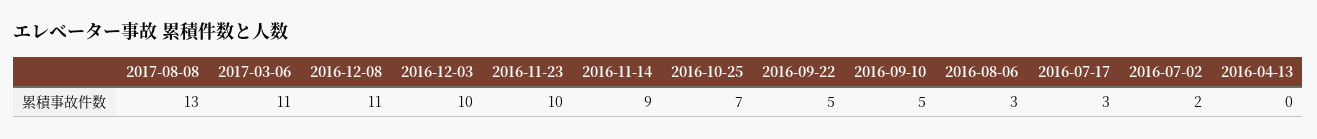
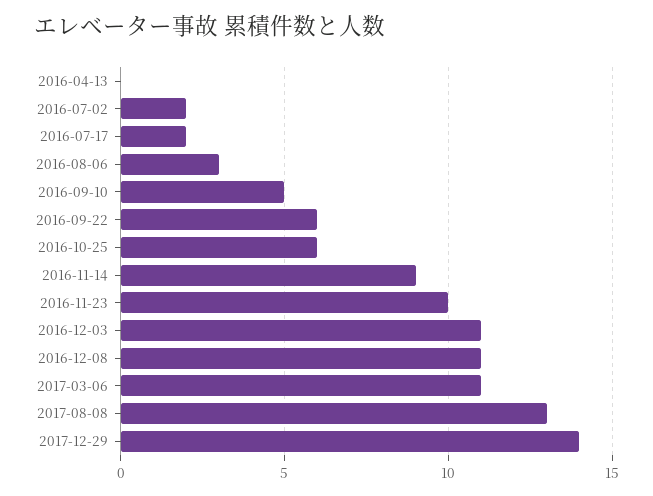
2016-12-03: 10 -> 11
2016-10-25: 7 -> 6
2016-09-22: 5 -> 6
2016-07-17: 3 -> 2
2017-12-29: none -> 14

